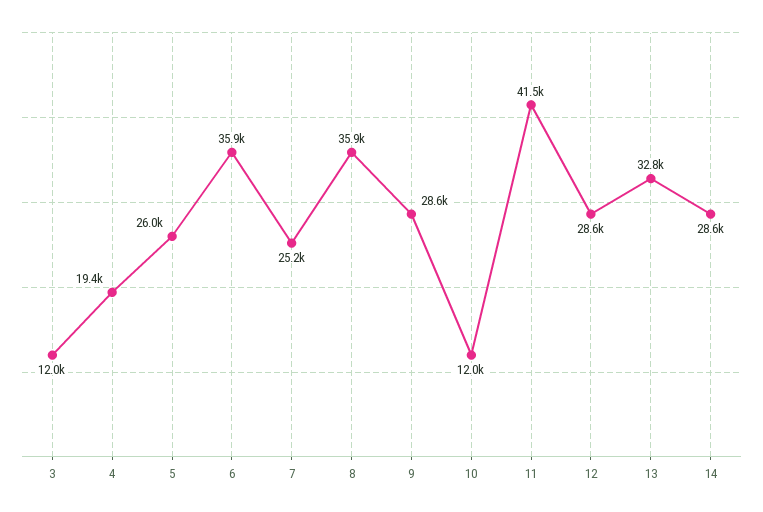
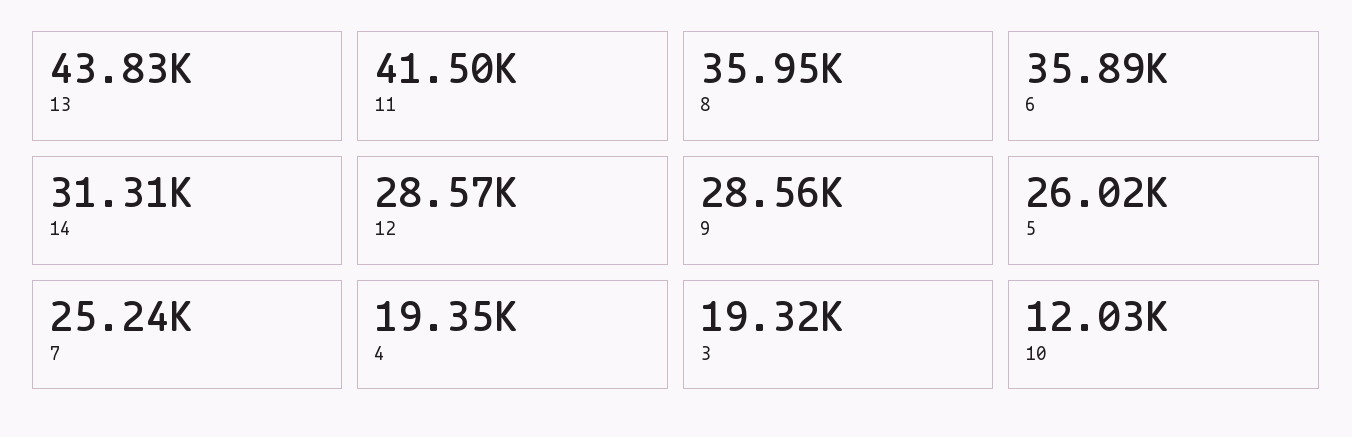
3: 12000 -> 19320
13: 32800 -> 43830
14: 28600 -> 31310

